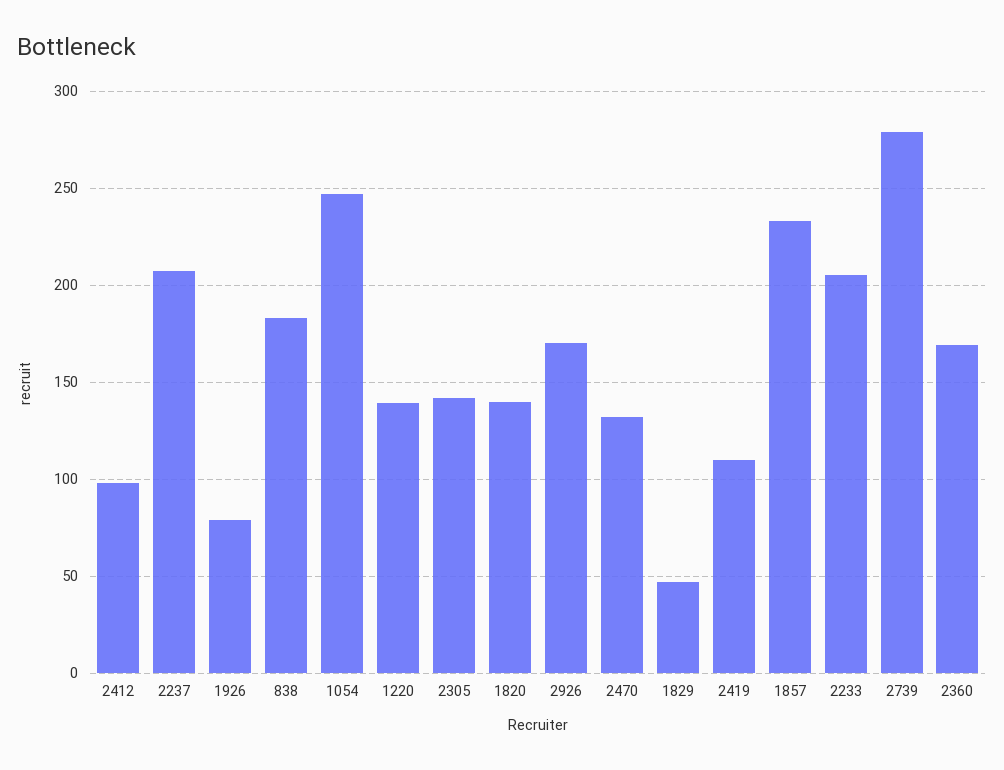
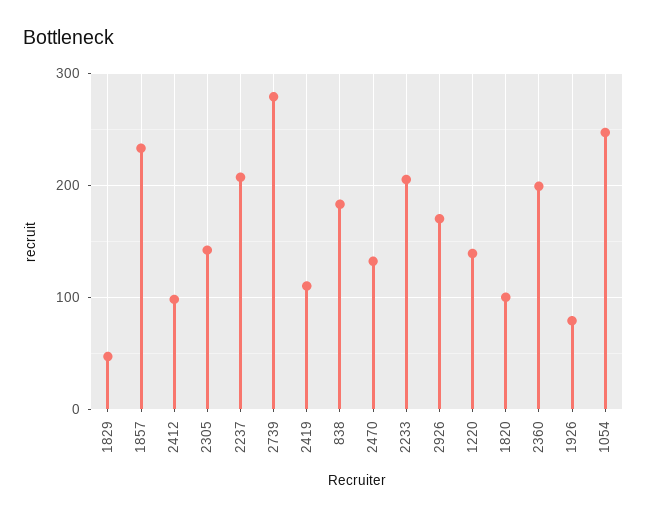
1820: 140 -> 100
2360: 170 -> 200

